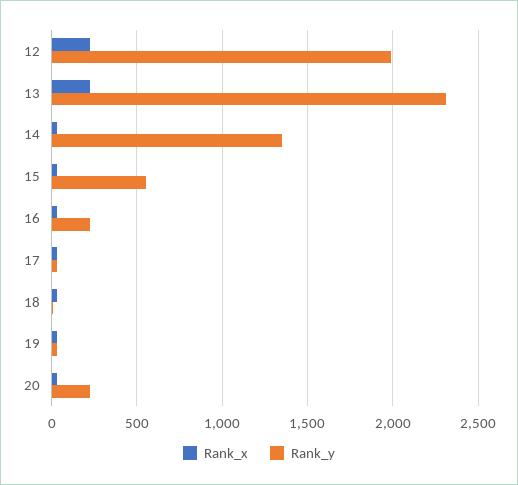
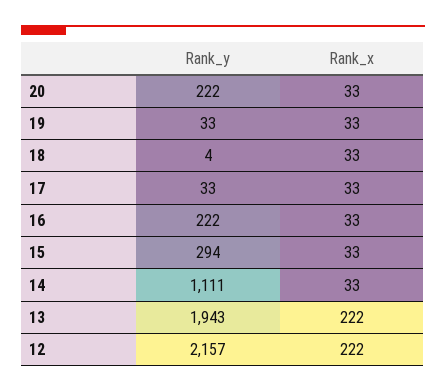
Rank_y, 12: 2000 -> 2157
Rank_y, 13: 2300 -> 1943
Rank_y, 14: 1350 -> 1111
Rank_y, 15: 550 -> 294

